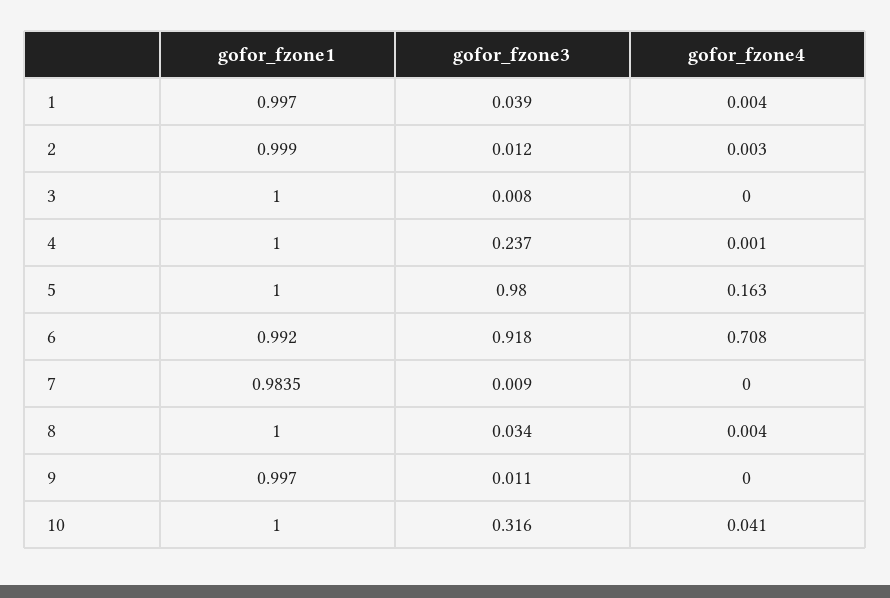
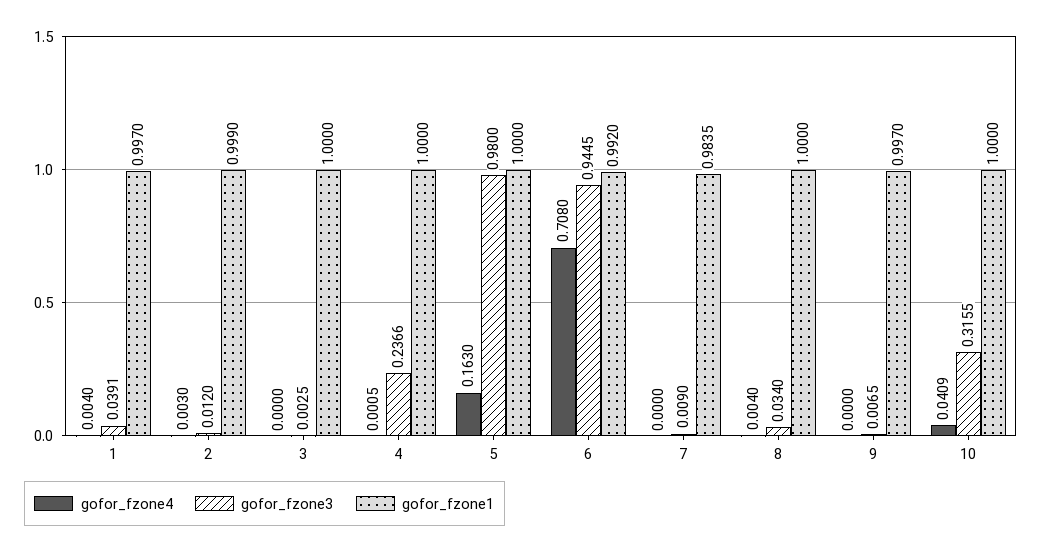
gofor_fzone3, 3: 0.008 -> 0.0025
gofor_fzone3, 6: 0.918 -> 0.9445
gofor_fzone3, 9: 0.011 -> 0.0065

